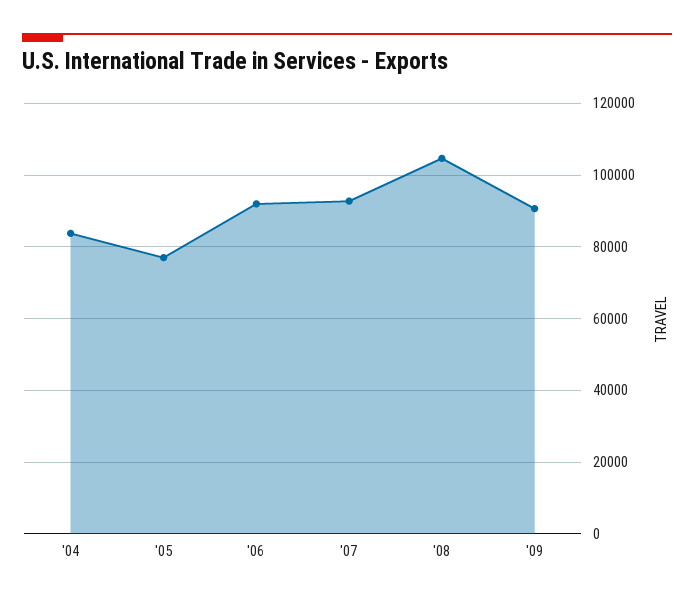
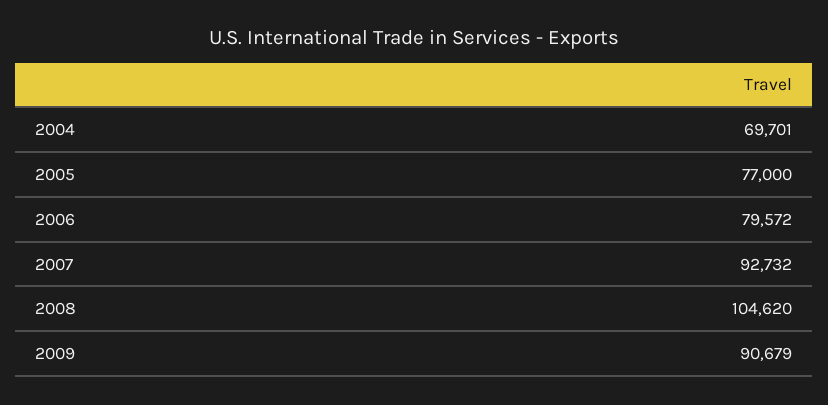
'04: 84000 -> 69701
'06: 92000 -> 79572

